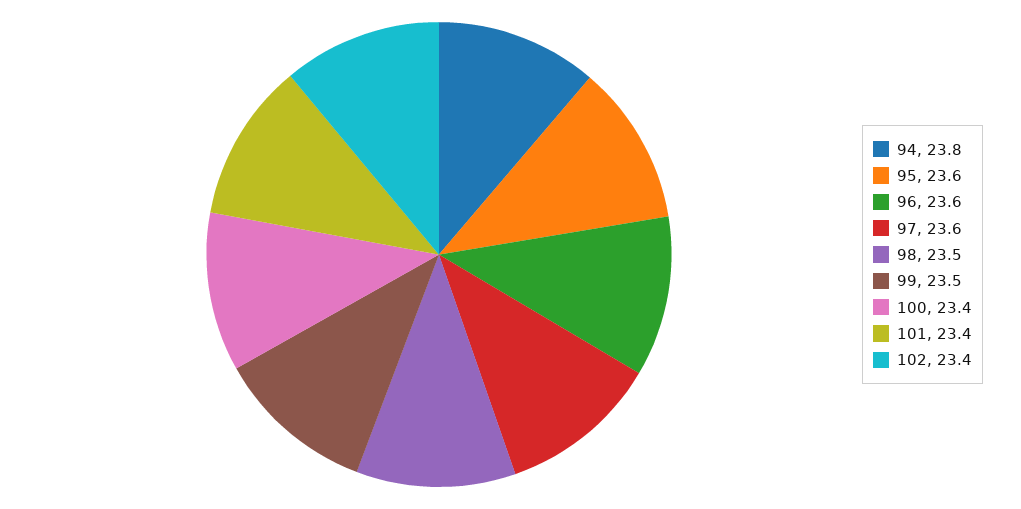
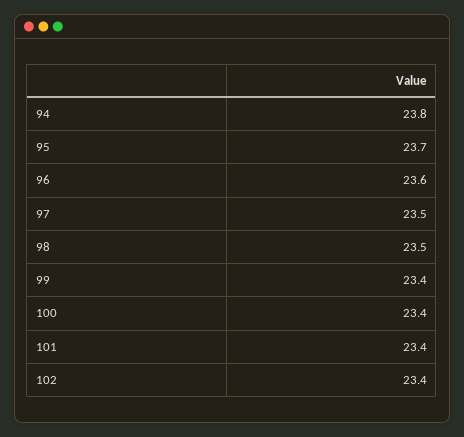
95: 23.6 -> 23.7
97: 23.6 -> 23.5
99: 23.5 -> 23.4

